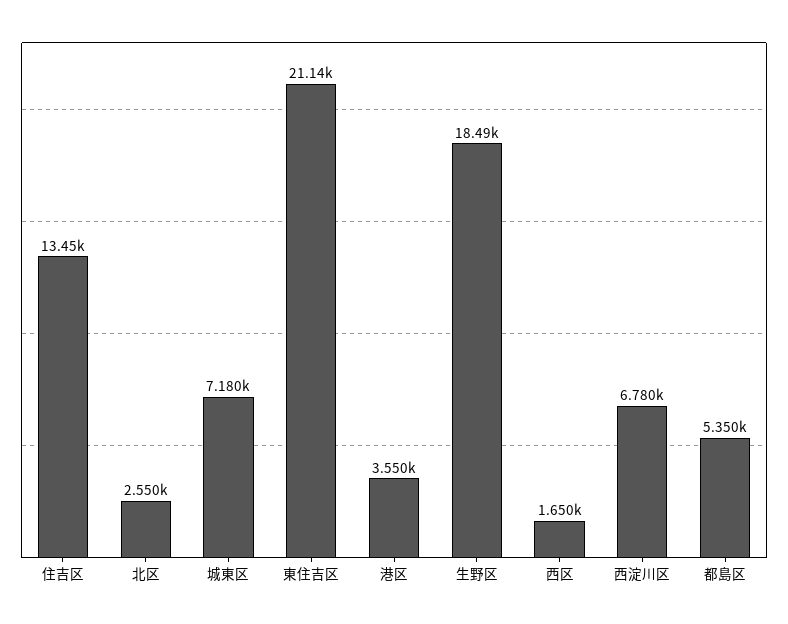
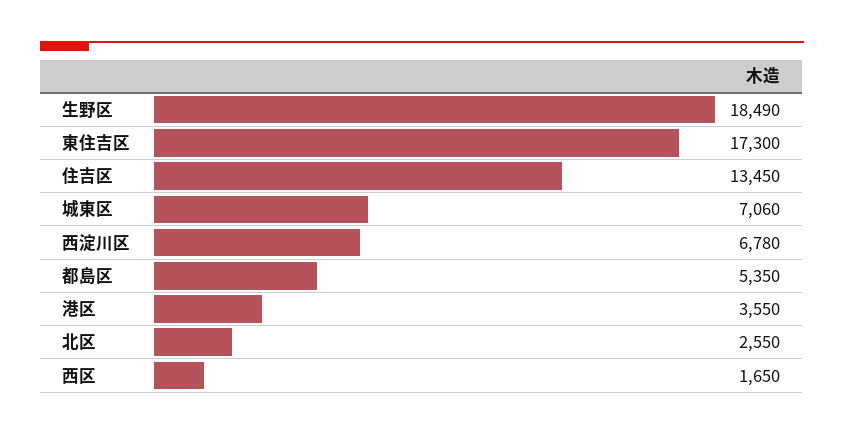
城東区: 7180 -> 7060
東住吉区: 21140 -> 17300

